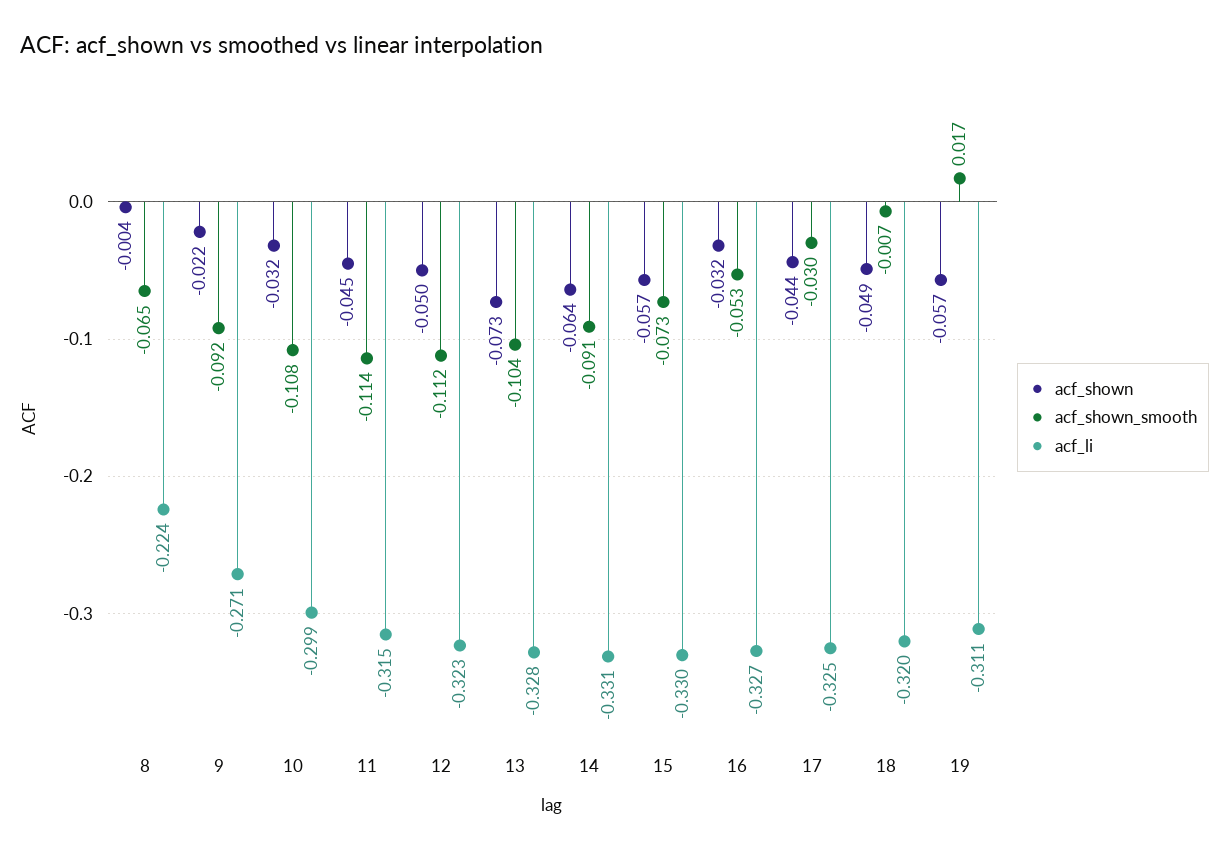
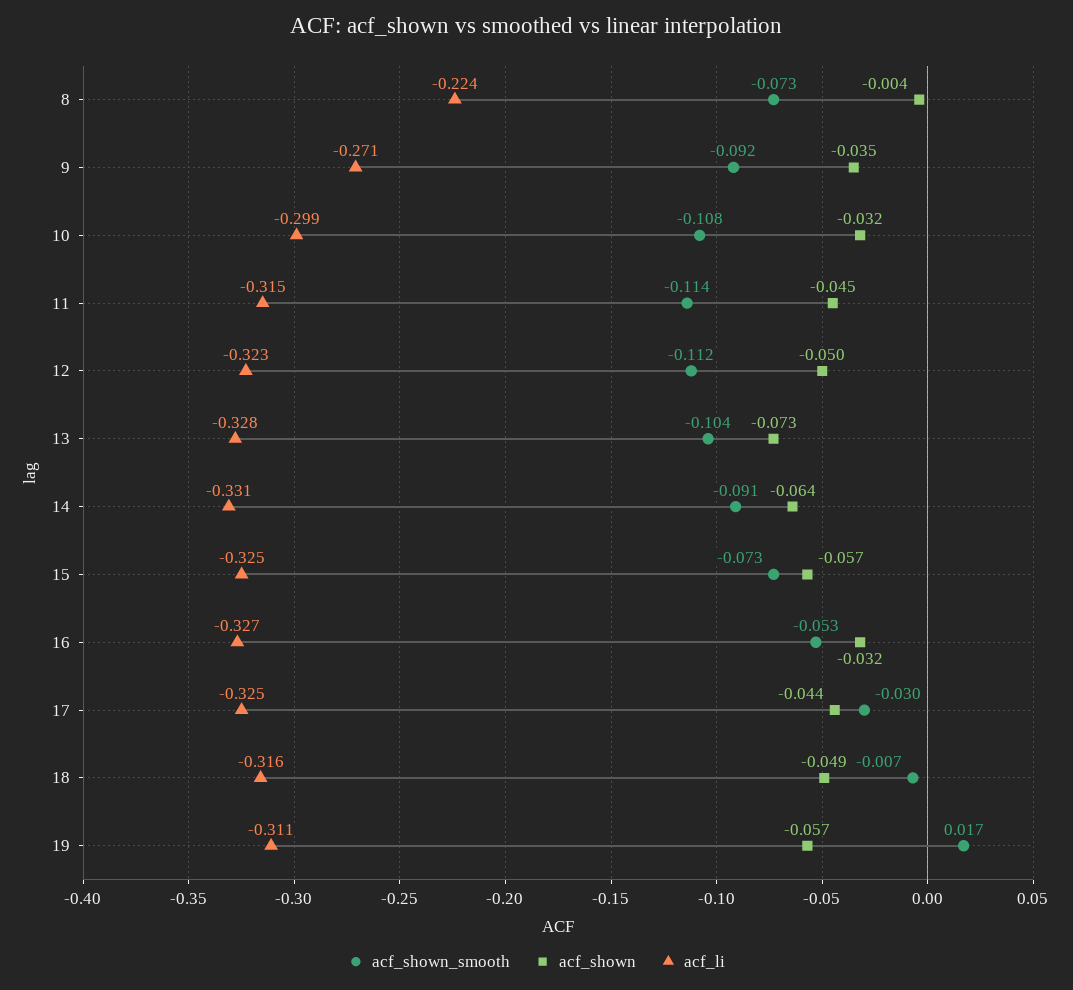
acf_shown_smooth, 8: -0.065 -> -0.073
acf_shown, 9: -0.022 -> -0.035
acf_li, 15: -0.33 -> -0.325
acf_li, 18: -0.32 -> -0.316

